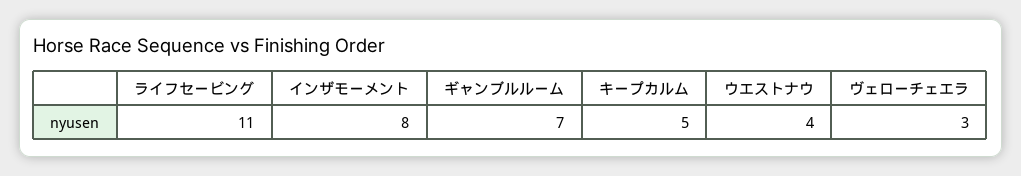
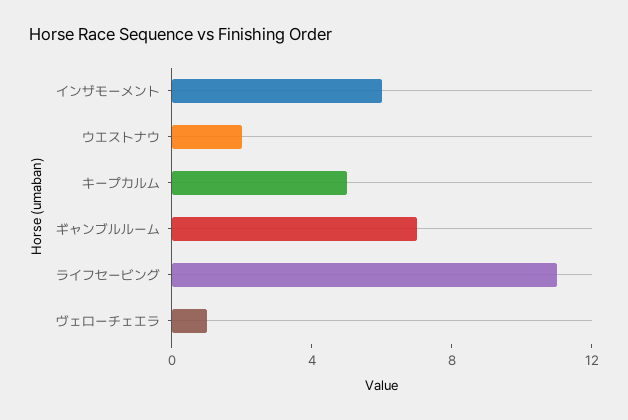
インザモーメント: 8 -> 6
ウエストナウ: 4 -> 2
ヴェローチェエラ: 3 -> 1

